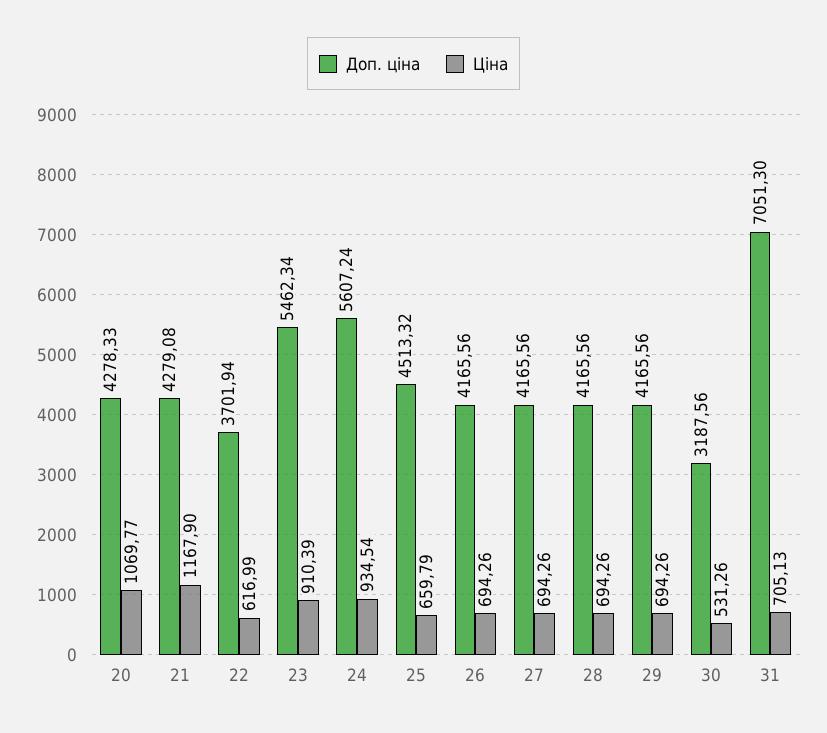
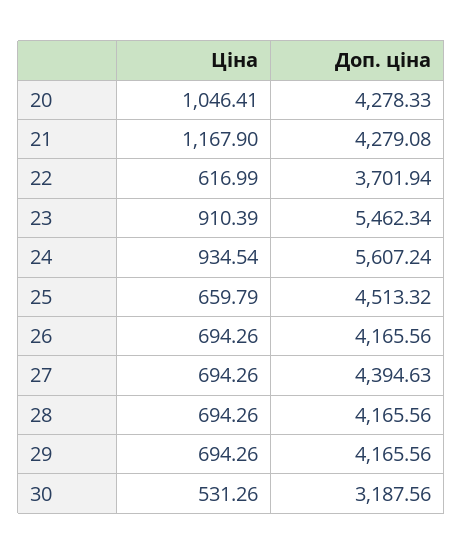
Ціна, 20: 1069.77 -> 1046.41
Доп. ціна, 27: 4165.56 -> 4394.63
Доп. ціна, 31: 7051.3 -> none
Ціна, 31: 705.13 -> none

